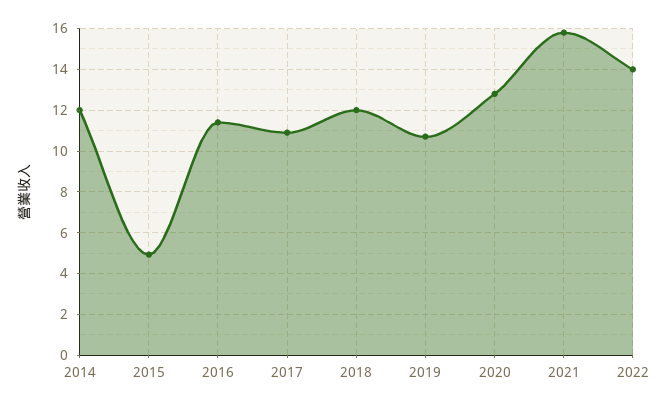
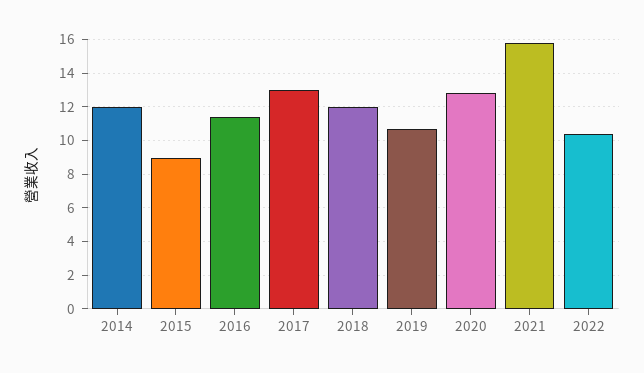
2015: 5 -> 9
2017: 11 -> 13
2022: 14 -> 10.5

